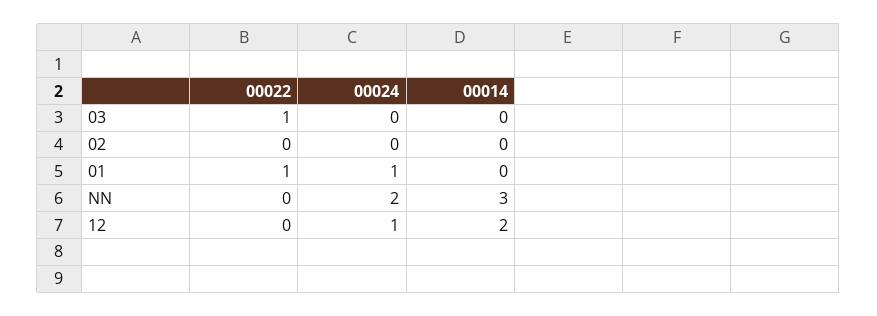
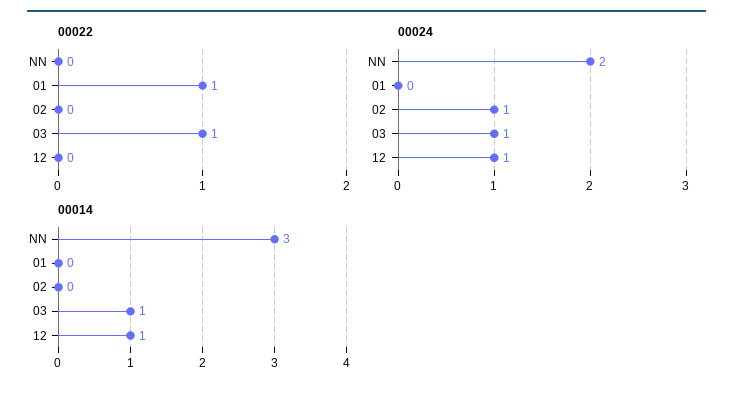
00024, 03: 0 -> 1
00014, 03: 0 -> 1
00024, 02: 0 -> 1
00024, 01: 1 -> 0
00014, 12: 2 -> 1

